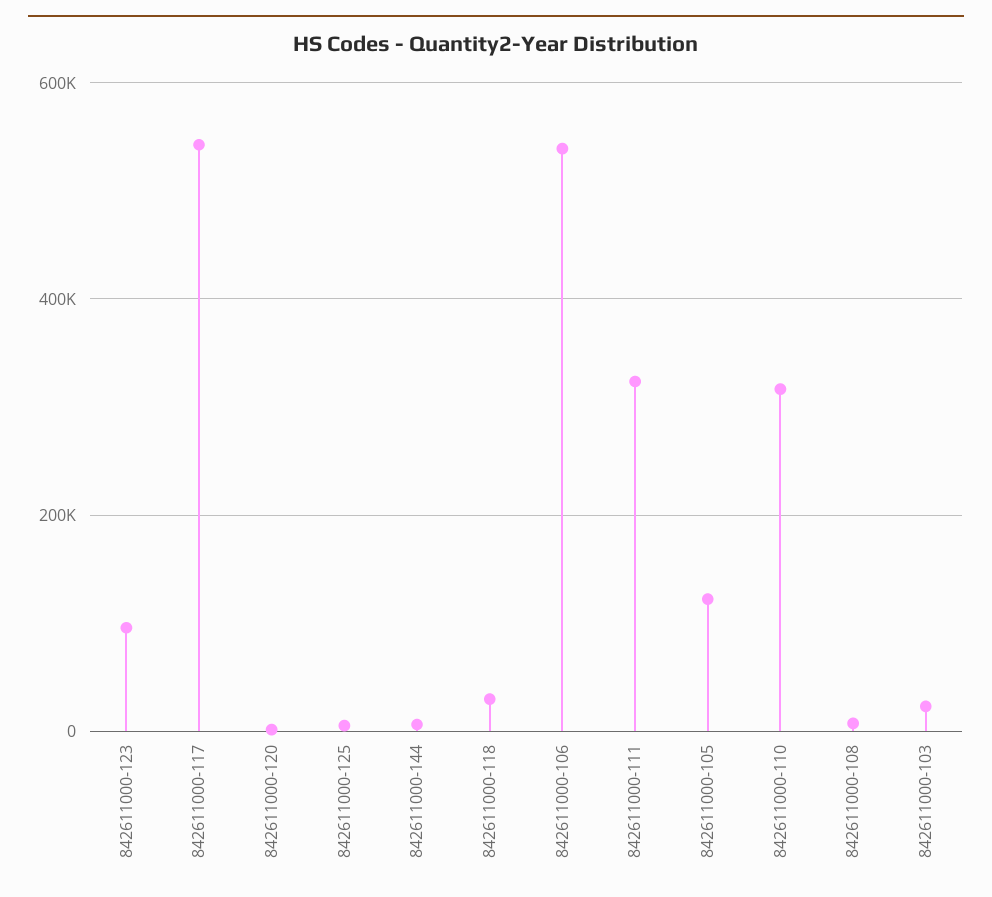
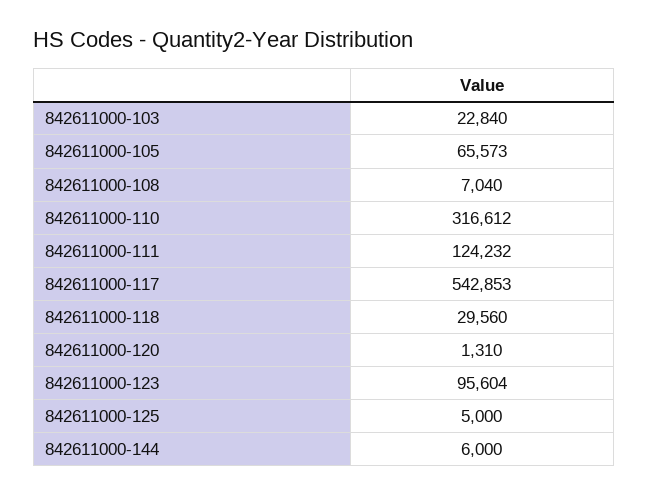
842611000-106: 540000 -> none
842611000-111: 320000 -> 124232
842611000-105: 120000 -> 65573

